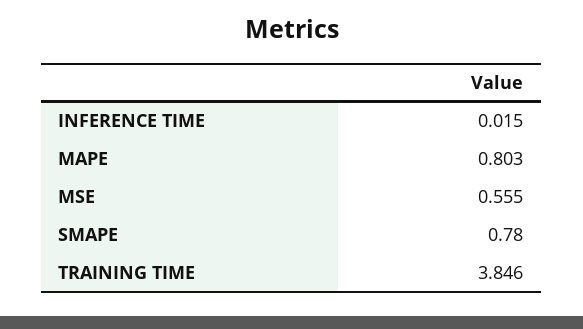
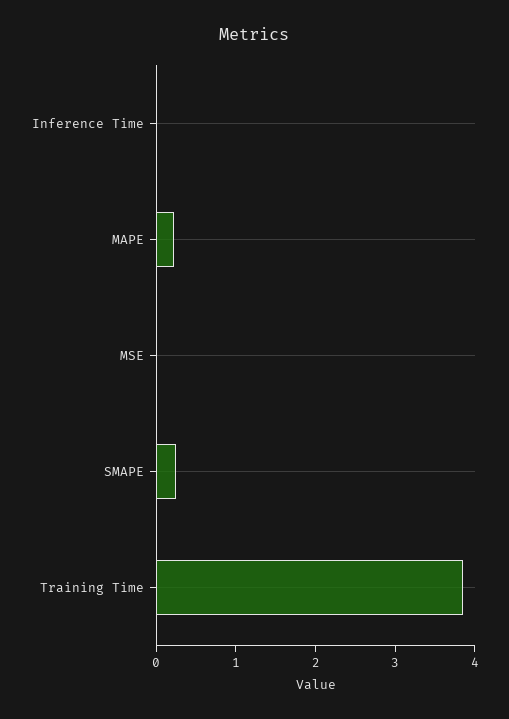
MAPE: 0.803 -> 0.2
MSE: 0.555 -> 0
SMAPE: 0.78 -> 0.2

